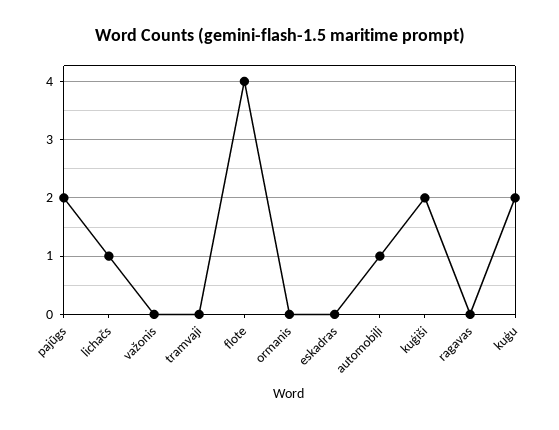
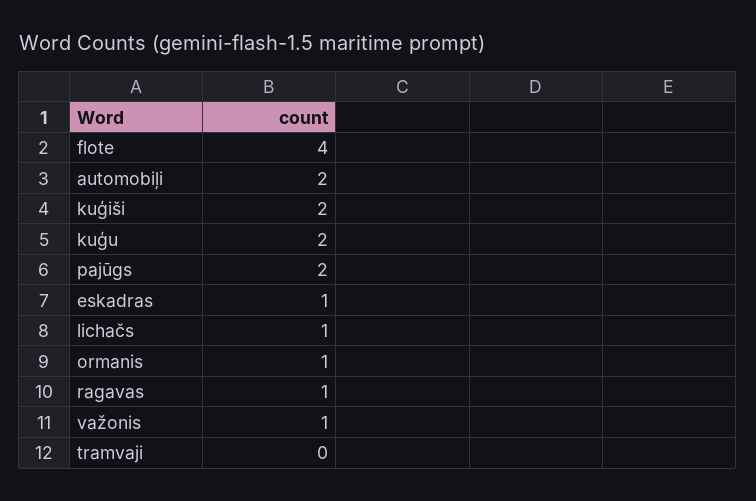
važonis: 0 -> 1
ormanis: 0 -> 1
eskadras: 0 -> 1
automobiļi: 1 -> 2
ragavas: 0 -> 1

